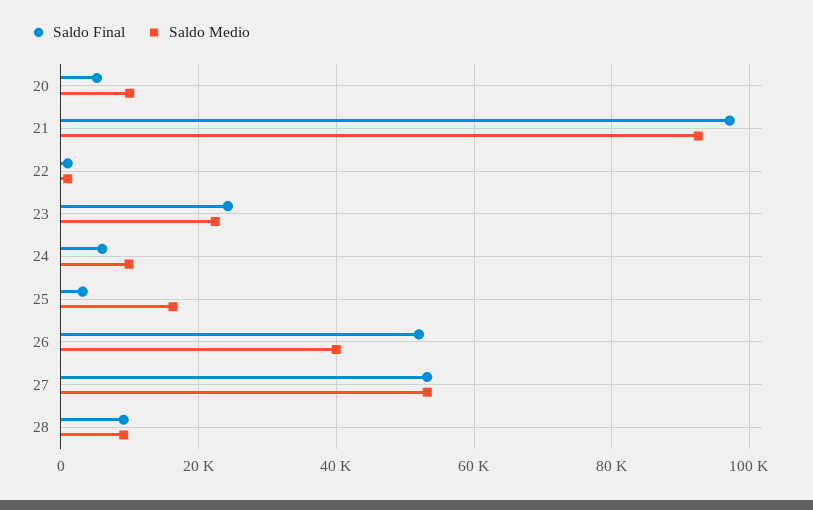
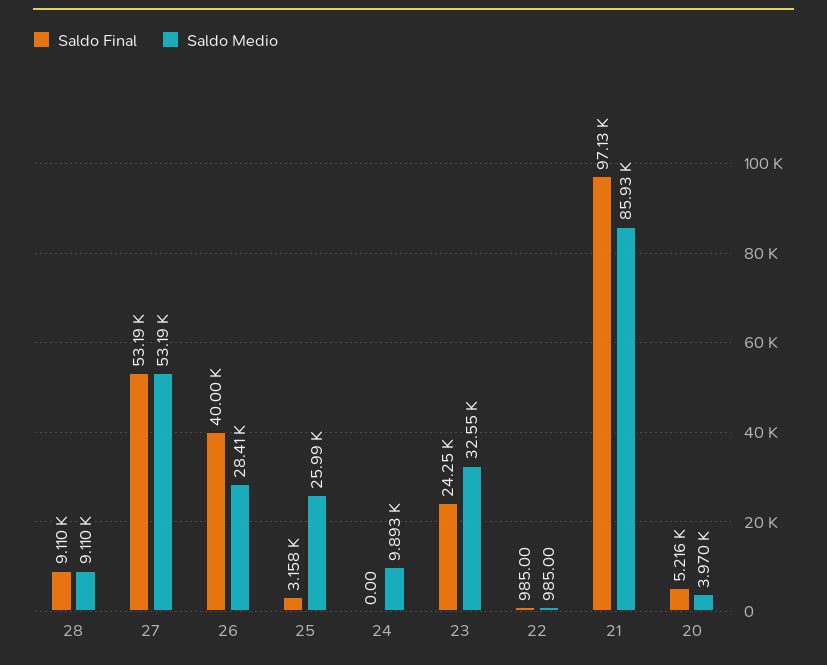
Saldo Medio, 20: 10000 -> 3970
Saldo Medio, 21: 92000 -> 85930
Saldo Medio, 23: 22000 -> 32550
Saldo Final, 24: 6000 -> 0
Saldo Medio, 25: 16000 -> 25990
Saldo Final, 26: 52000 -> 40000
Saldo Medio, 26: 40000 -> 28410

